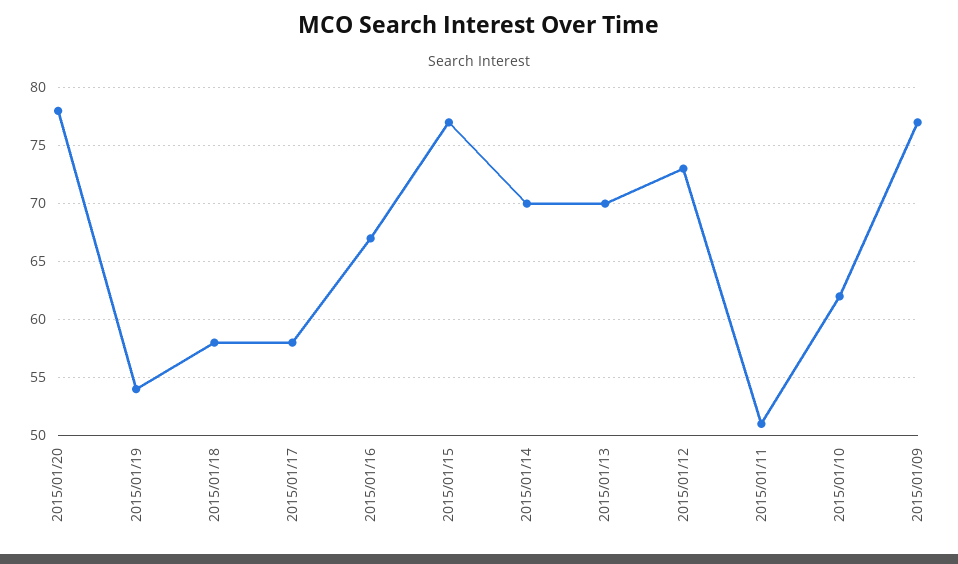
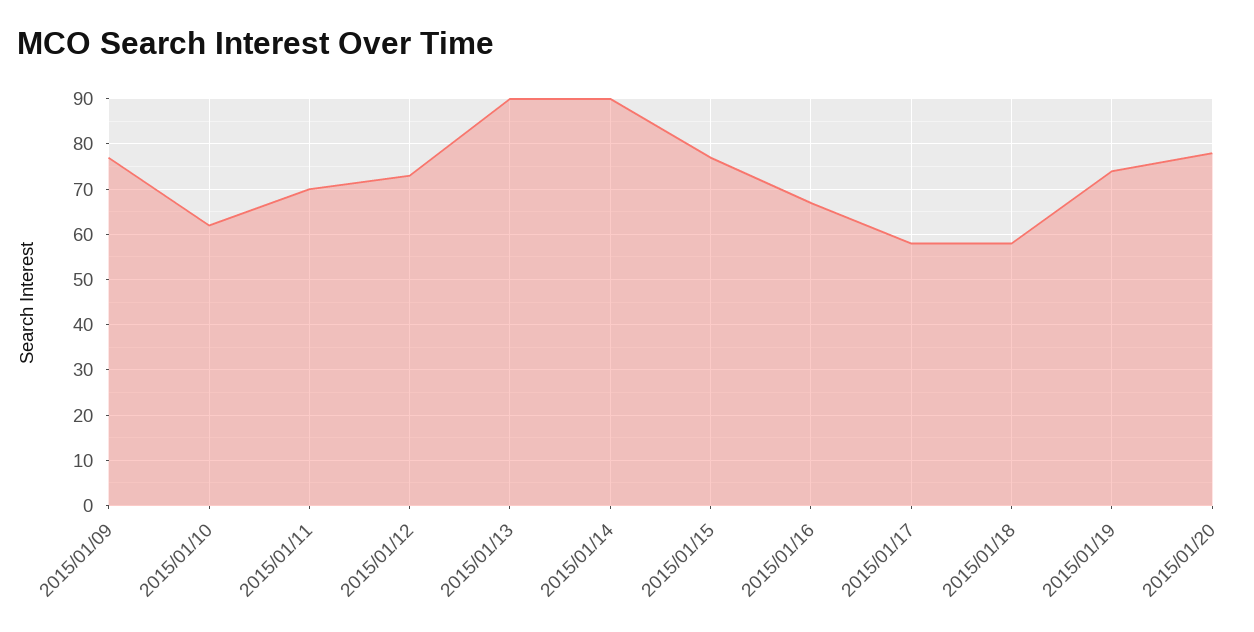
2015/01/19: 54 -> 75
2015/01/14: 70 -> 90
2015/01/13: 70 -> 90
2015/01/11: 51 -> 70

